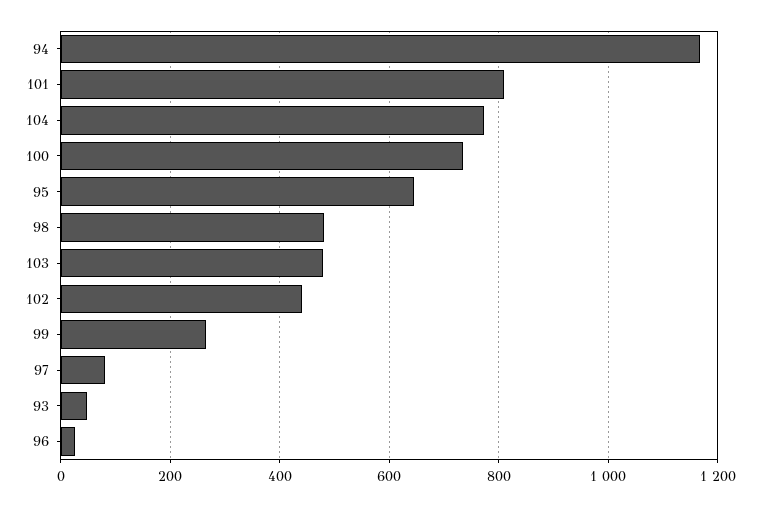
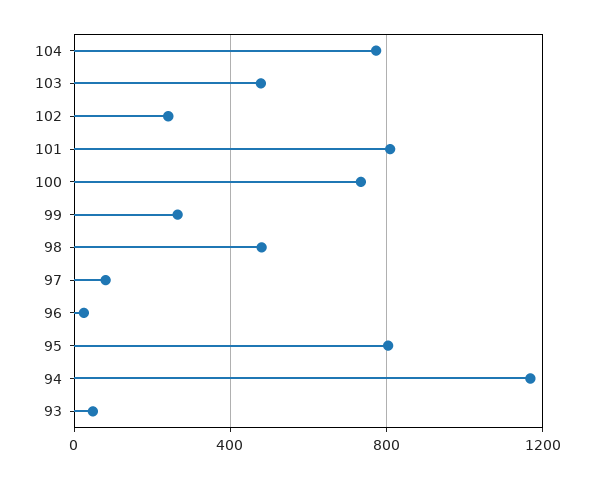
95: 640 -> 800
102: 440 -> 250

